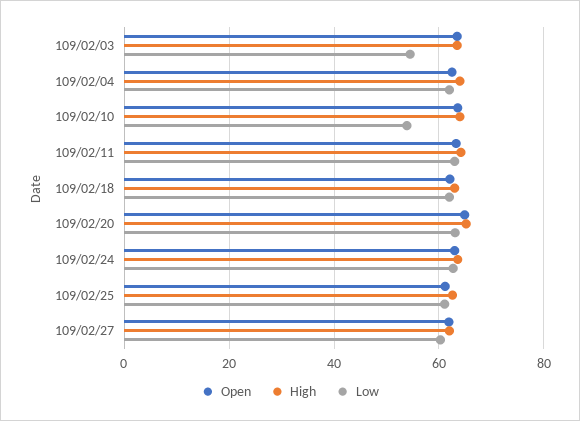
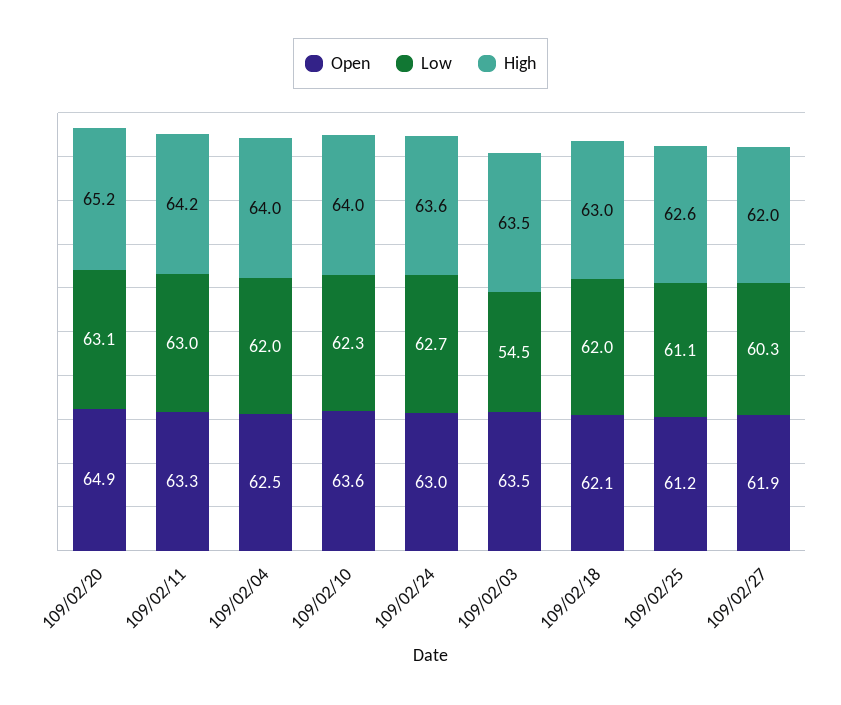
Low, 109/02/10: 54 -> 62.3

